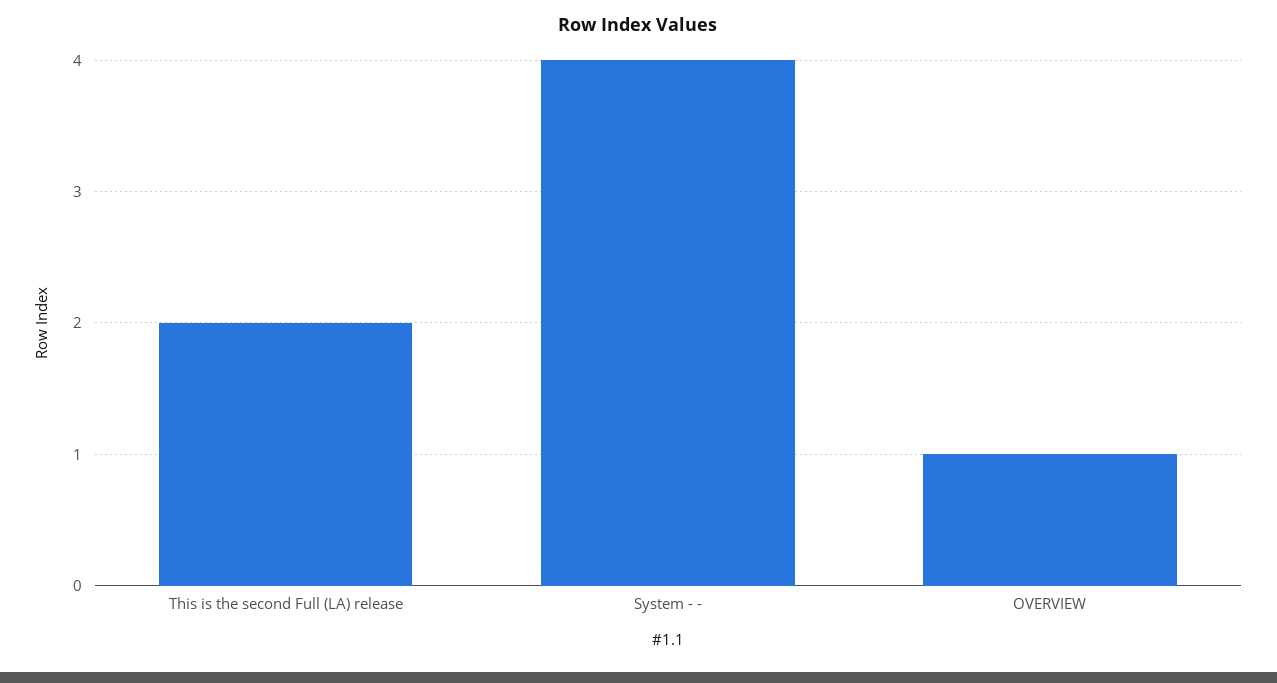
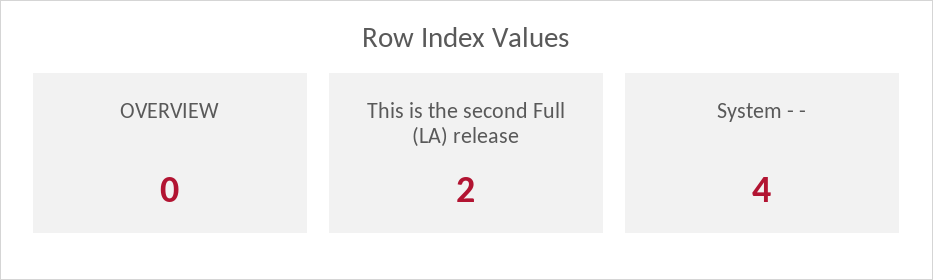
OVERVIEW: 1 -> 0

